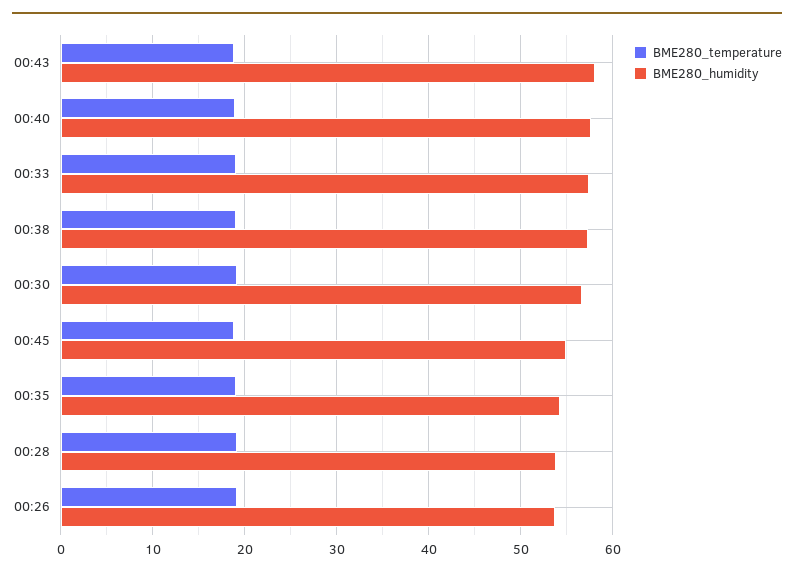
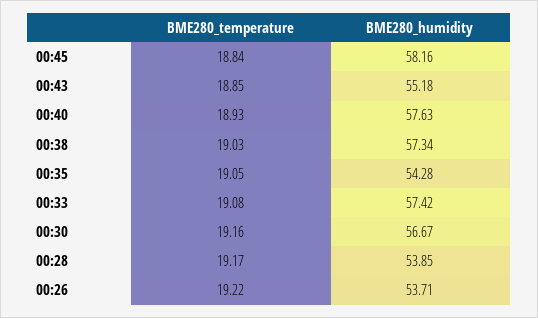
BME280_humidity, 00:43: 58 -> 55.18
BME280_humidity, 00:45: 55 -> 58.16

